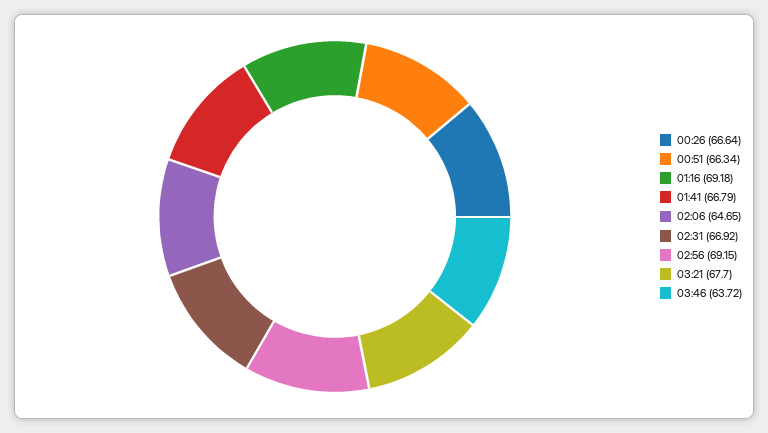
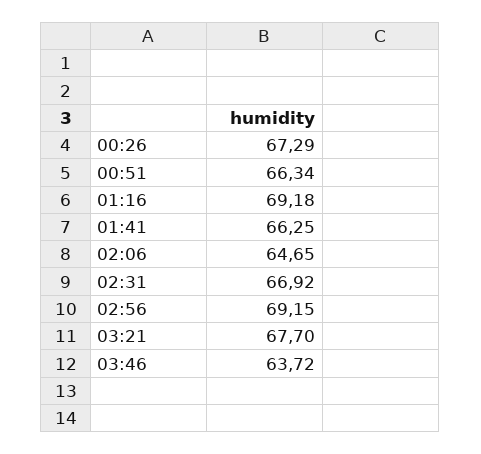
00:26: 66.64 -> 67.29
01:41: 66.79 -> 66.25

